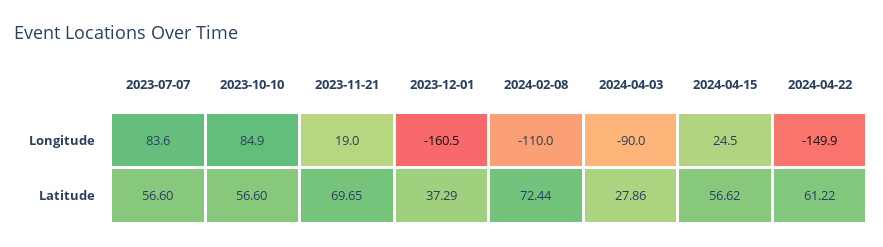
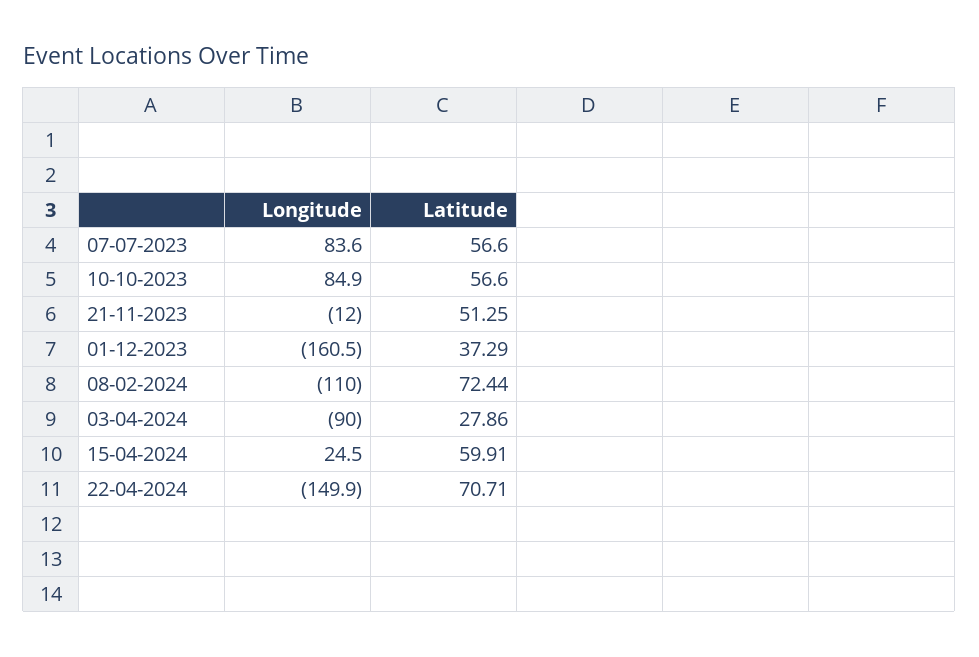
2023-11-21, Longitude: 19 -> -12
2023-11-21, Latitude: 69.65 -> 51.25
2024-04-15, Latitude: 56.62 -> 59.91
2024-04-22, Latitude: 61.22 -> 70.71

